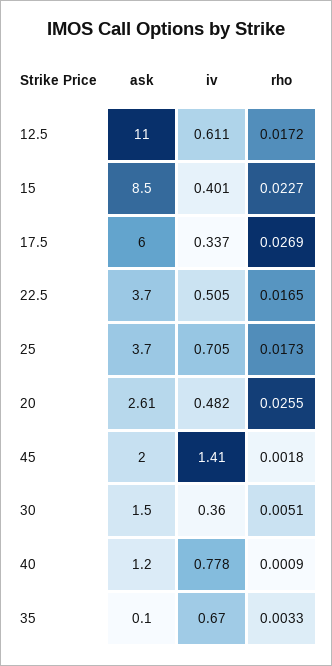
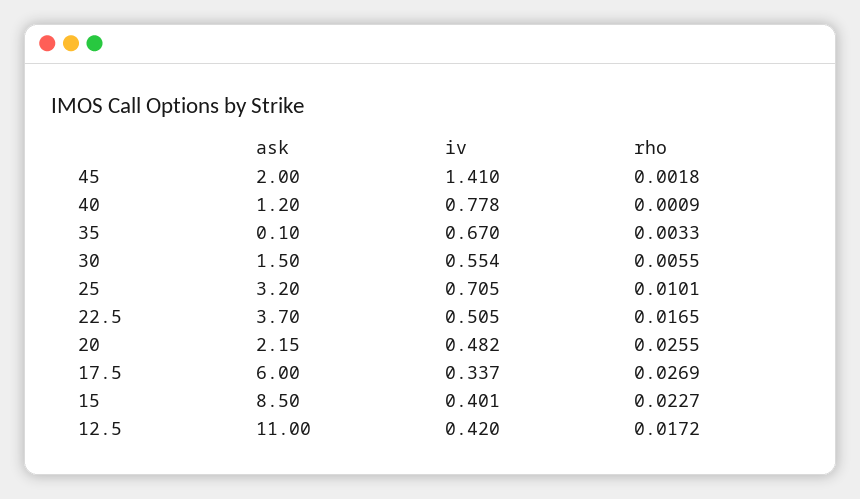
iv, 12.5: 0.611 -> 0.42
ask, 25: 3.7 -> 3.2
rho, 25: 0.0173 -> 0.0101
ask, 20: 2.61 -> 2.15
iv, 30: 0.36 -> 0.554
rho, 30: 0.0051 -> 0.0055

